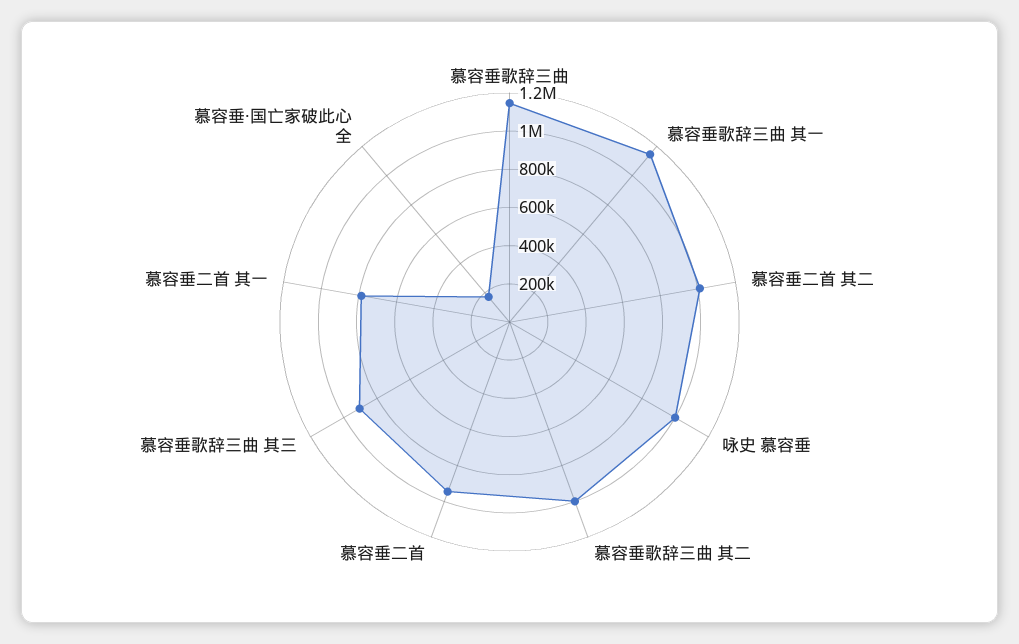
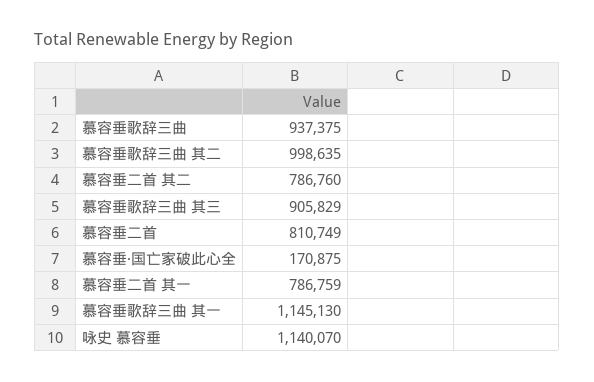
慕容垂歌辞三曲: 1150000 -> 937375
慕容垂二首 其二: 1000000 -> 786760
咏史 慕容垂: 1000000 -> 1140070
慕容垂二首: 950000 -> 810749

